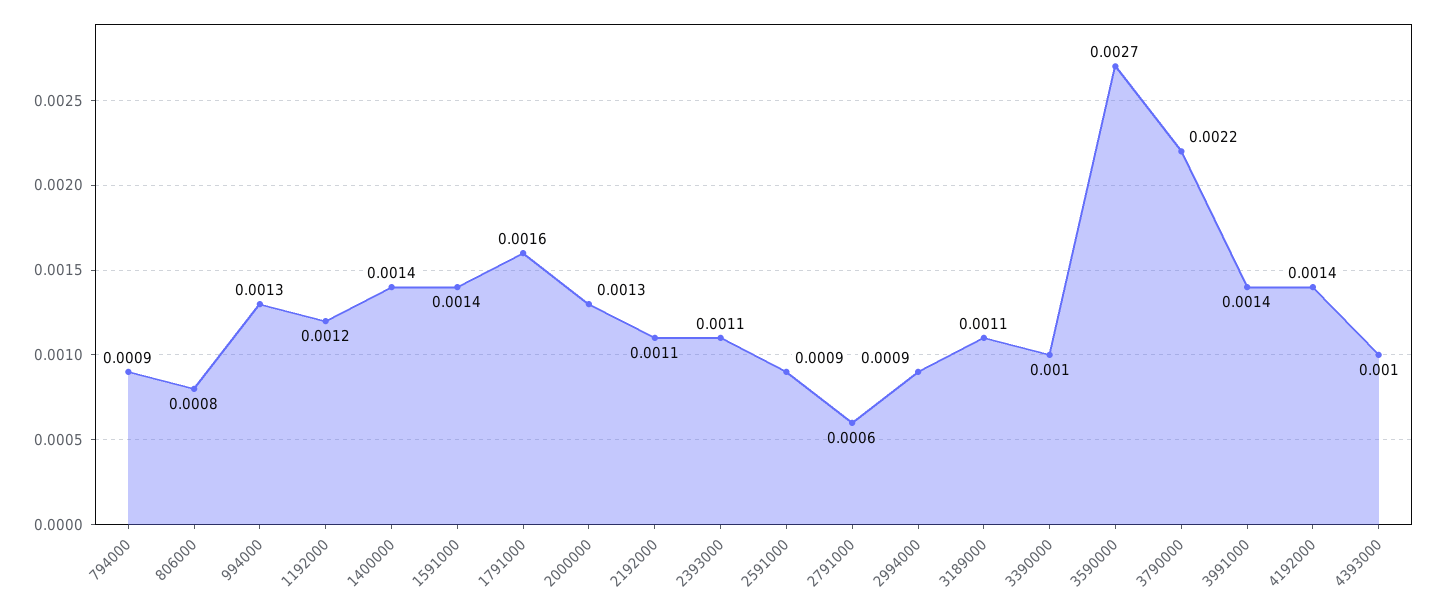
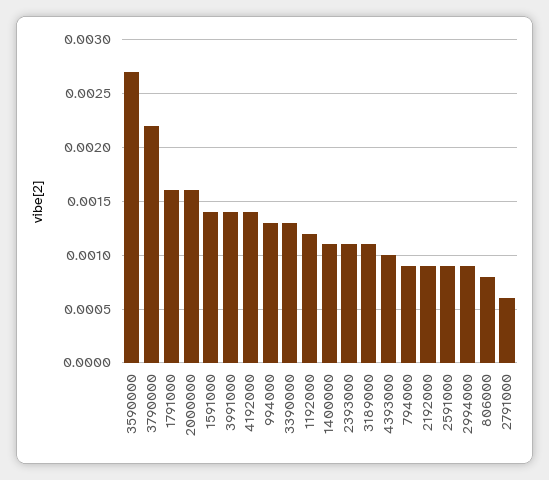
1400000: 0.0014 -> 0.0011
2000000: 0.0013 -> 0.0016
2192000: 0.0011 -> 0.0009
3390000: 0.001 -> 0.0013

